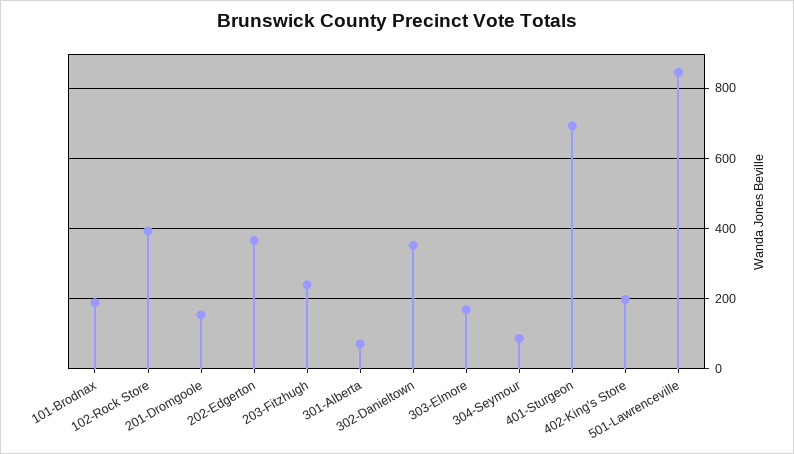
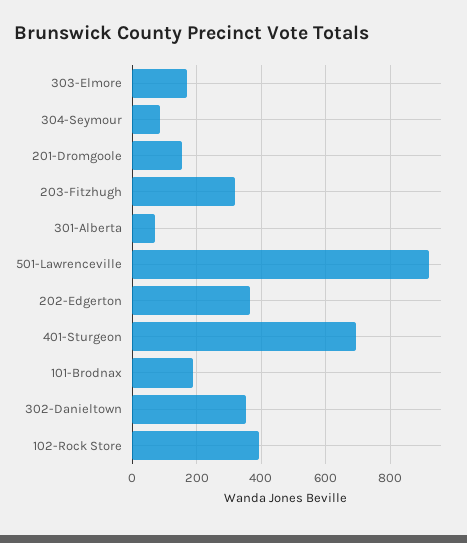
203-Fitzhugh: 240 -> 320
402-King's Store: 200 -> none
501-Lawrenceville: 840 -> 920

